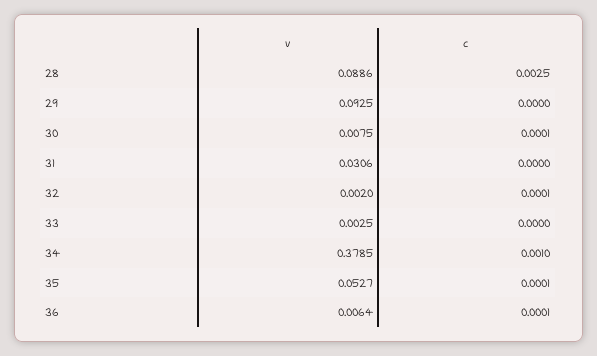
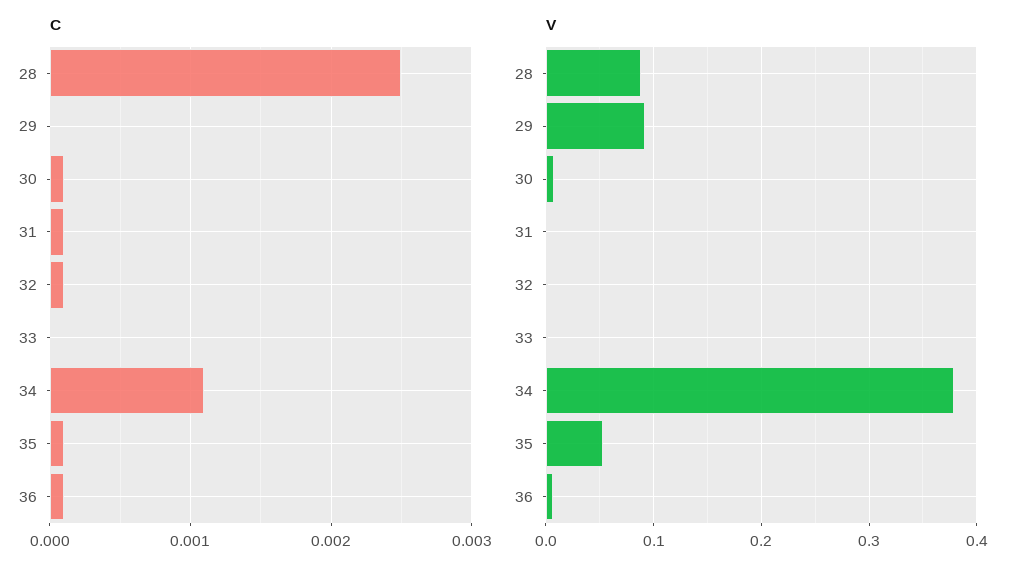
v, 31: 0.0306 -> 0
c, 31: 0 -> 0.0001
c, 34: 0.001 -> 0.0011

